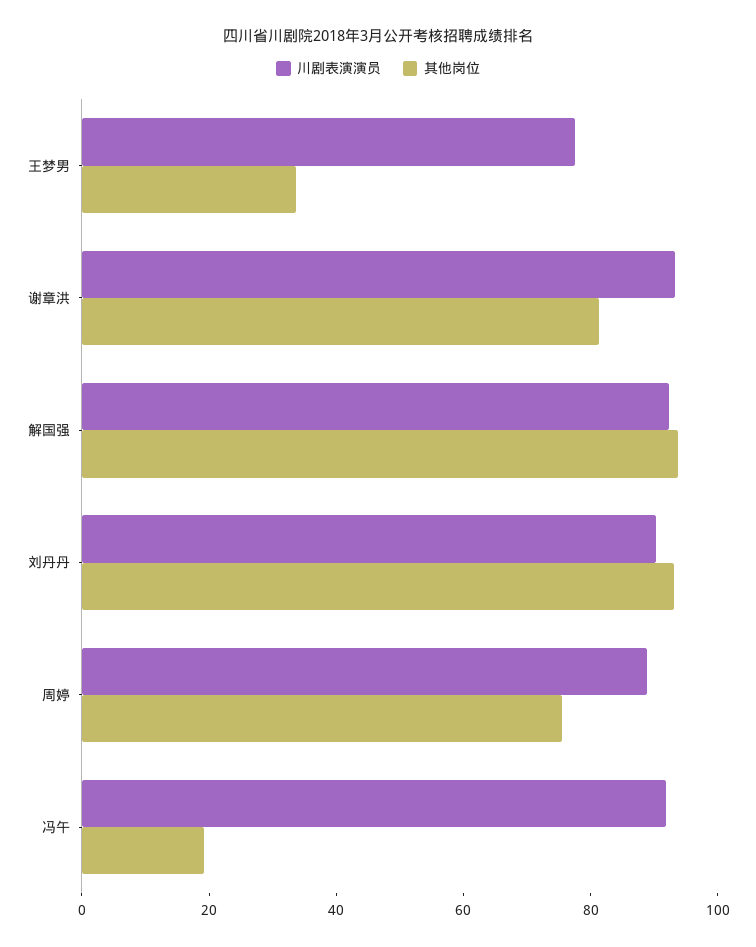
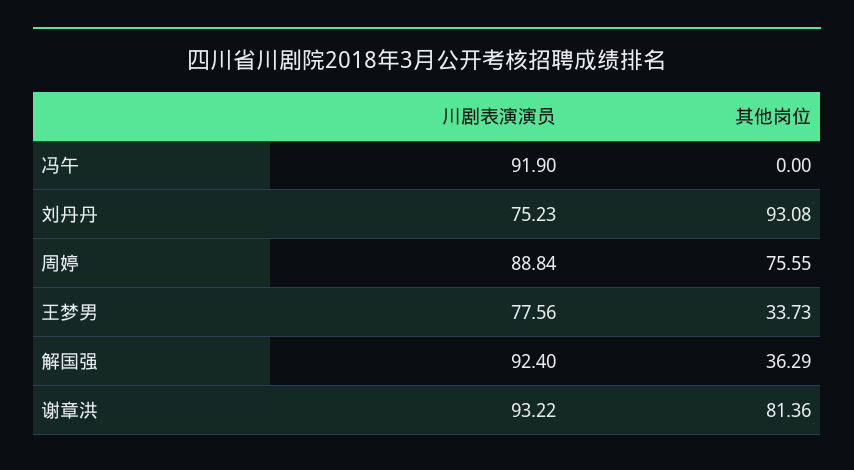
其他岗位, 解国强: 95 -> 36.29
川剧表演演员, 刘丹丹: 90 -> 75.23
其他岗位, 冯午: 20 -> 0

